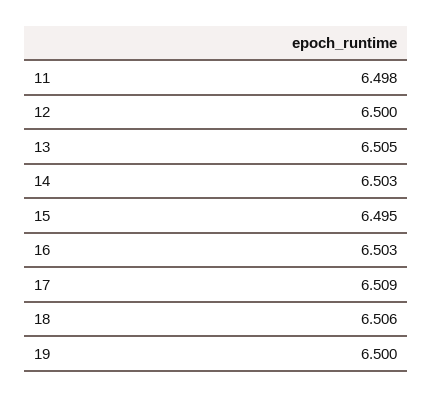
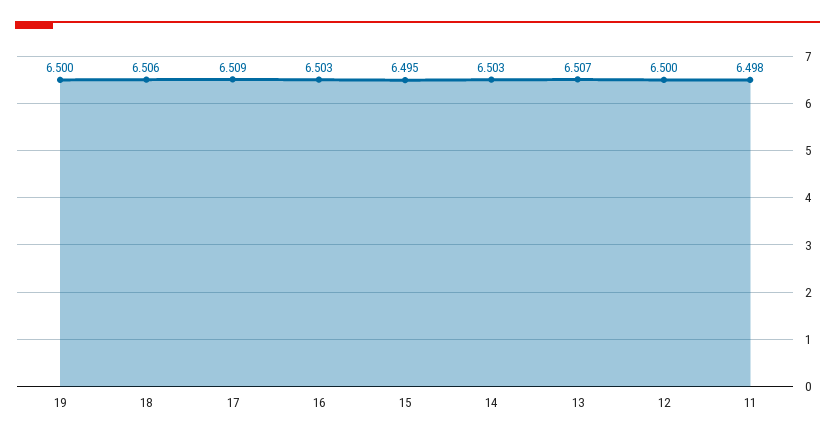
13: 6.505 -> 6.507

